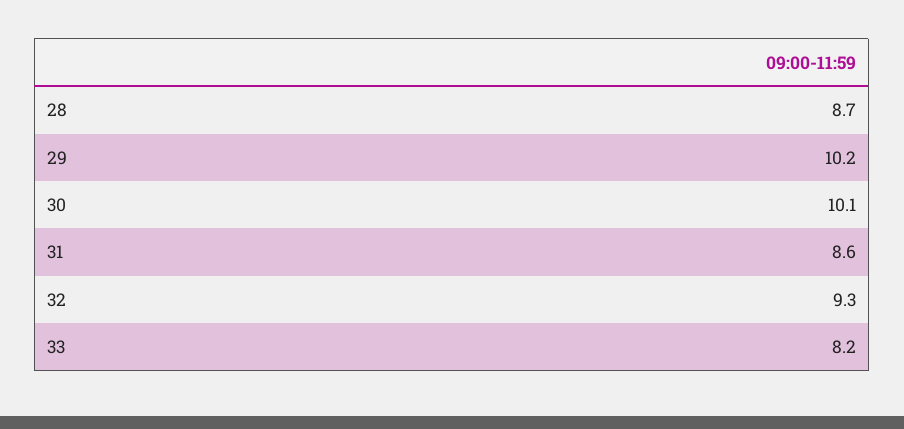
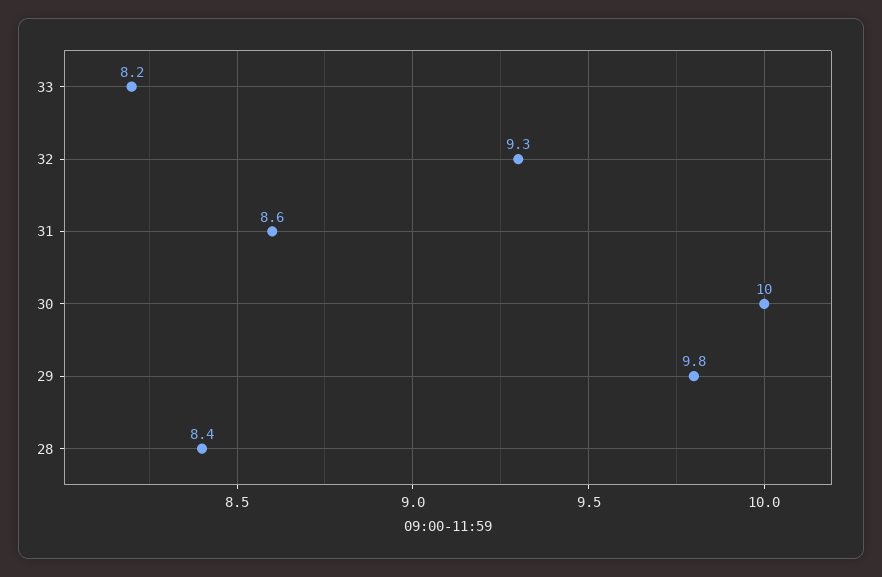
28: 8.7 -> 8.4
29: 10.2 -> 9.8
30: 10.1 -> 10

